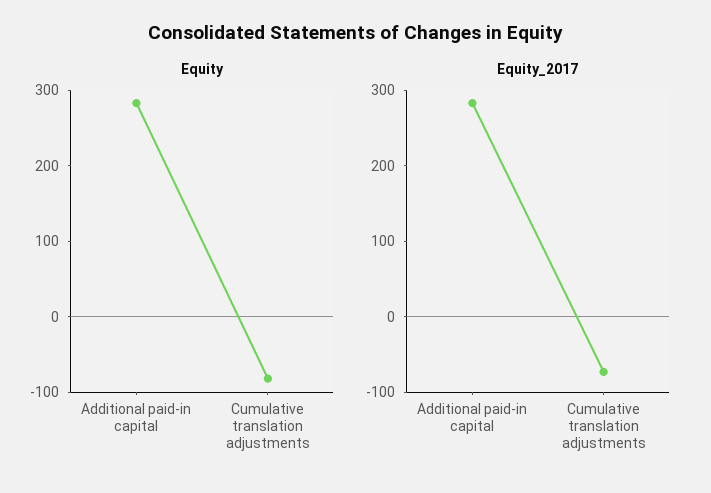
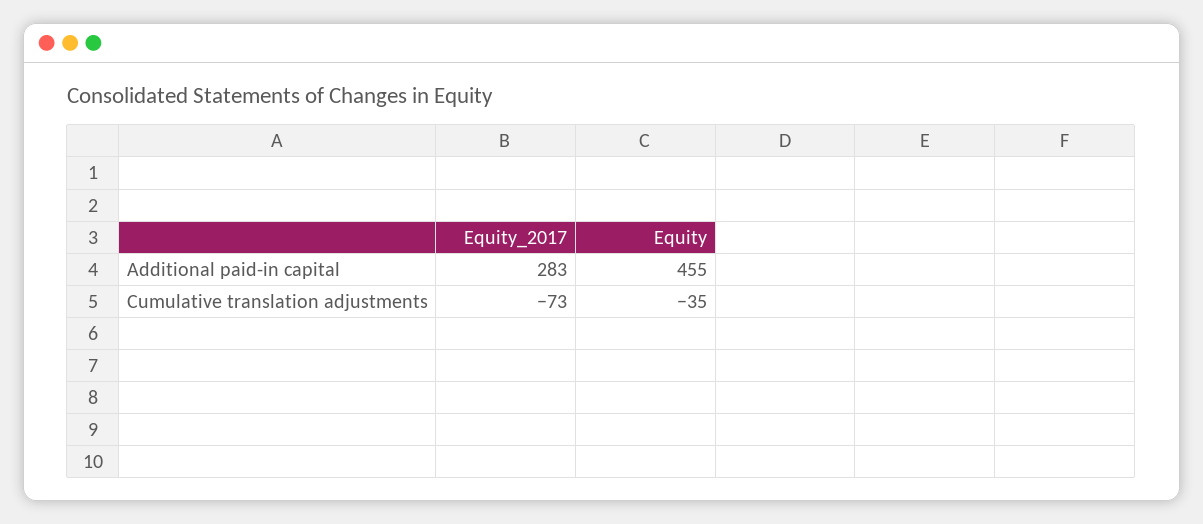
Equity, Additional paid-in capital: 280 -> 455
Equity, Cumulative translation adjustments: -80 -> -35

